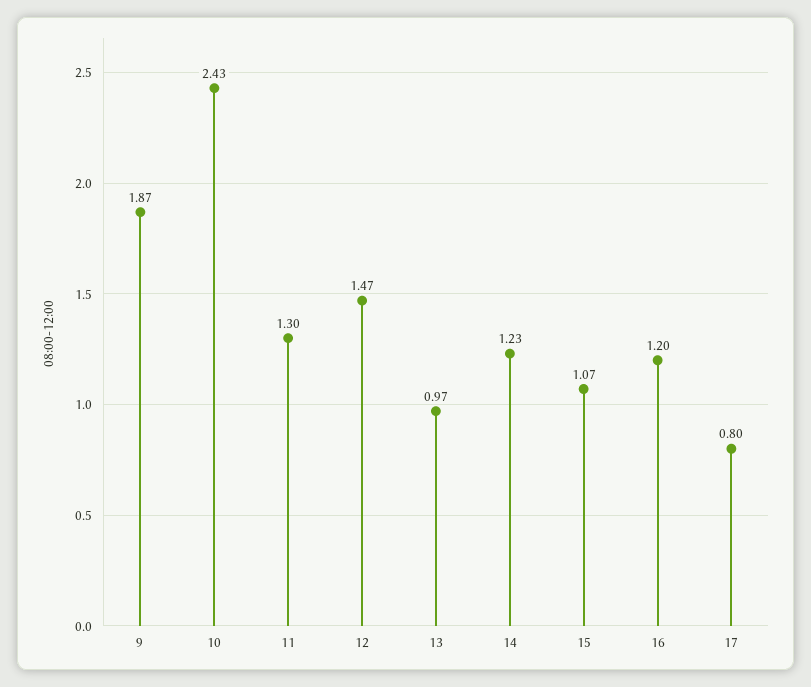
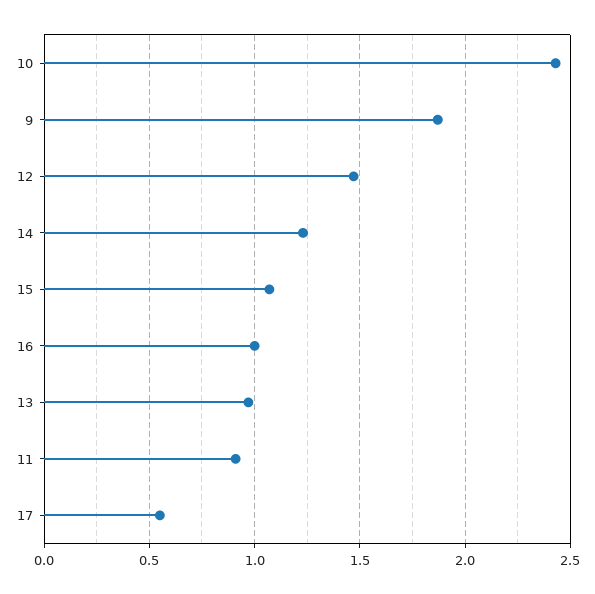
11: 1.3 -> 0.9
16: 1.2 -> 1
17: 0.8 -> 0.55

